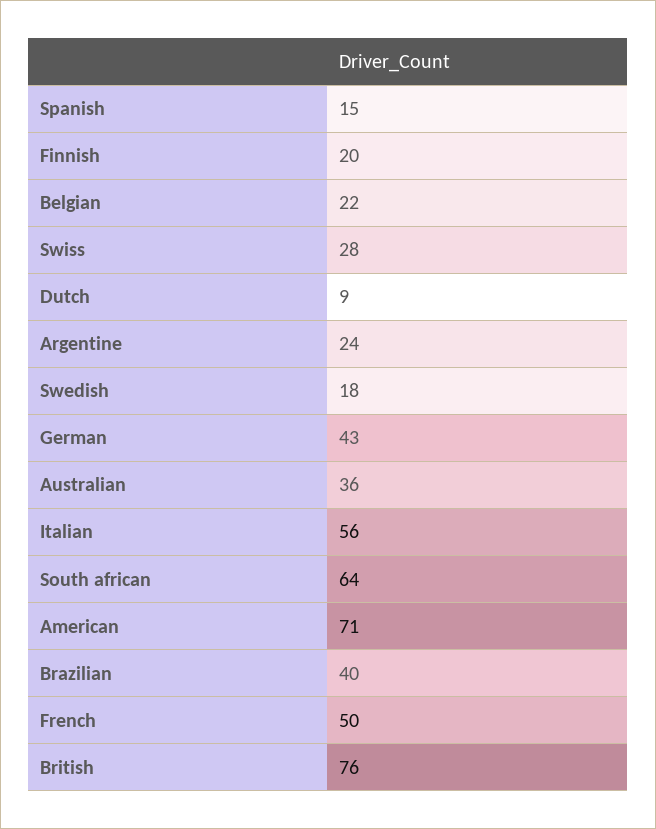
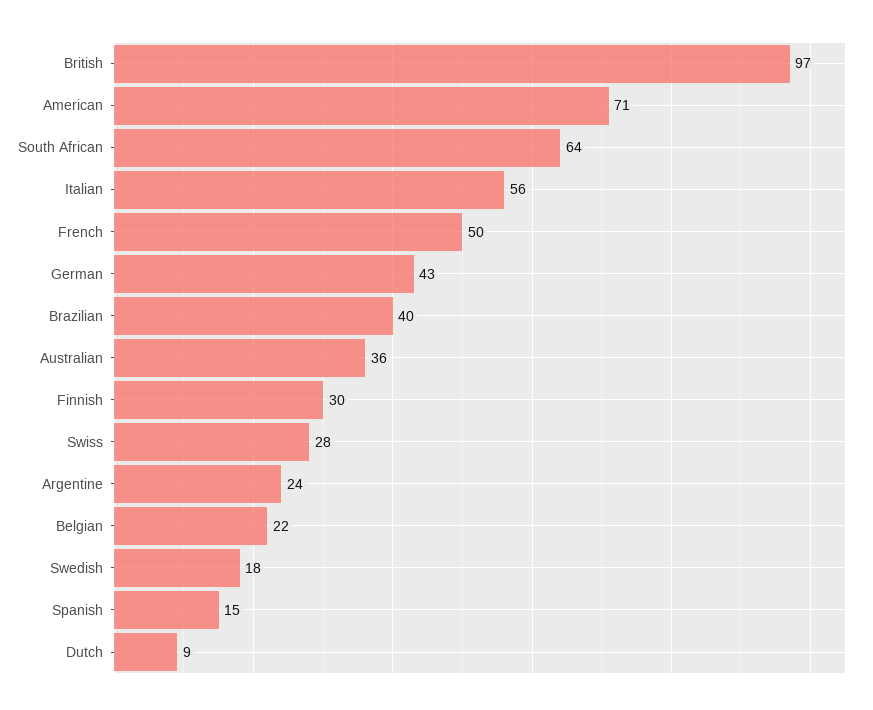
Finnish: 20 -> 30
British: 76 -> 97

